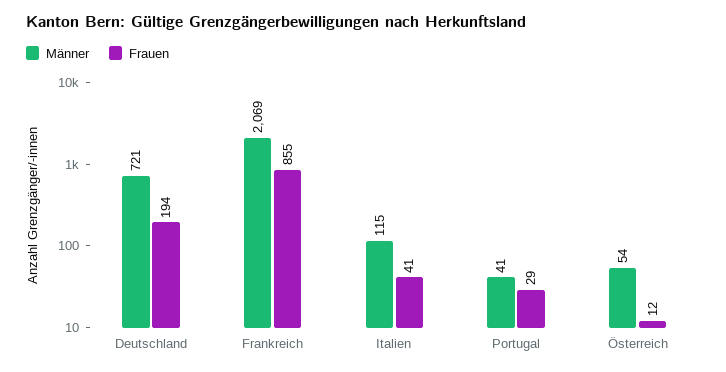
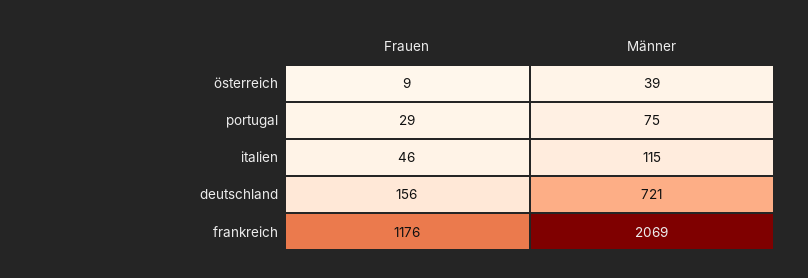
Frauen, Deutschland: 194 -> 156
Frauen, Frankreich: 855 -> 1176
Frauen, Italien: 41 -> 46
Männer, Portugal: 41 -> 75
Männer, Österreich: 54 -> 39
Frauen, Österreich: 12 -> 9

